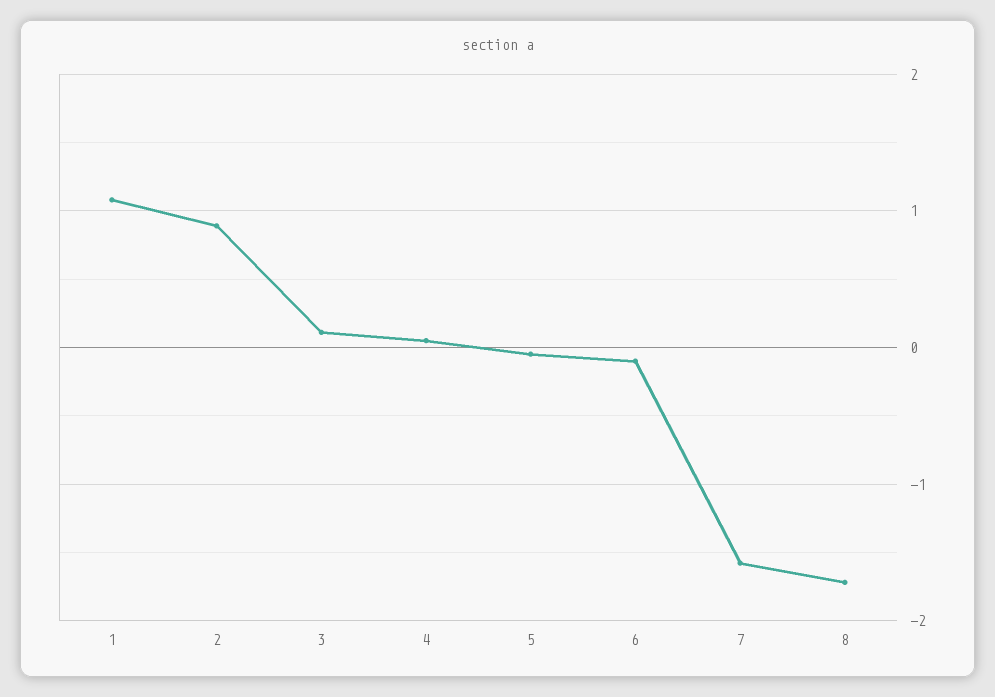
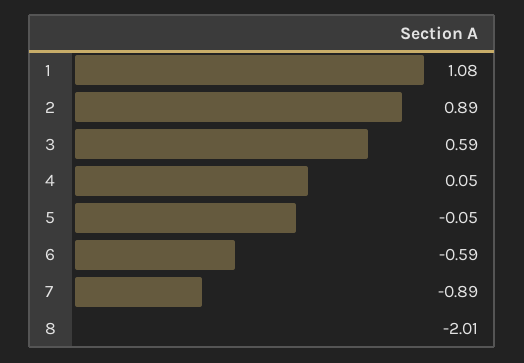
3: 0.1 -> 0.59
6: -0.1 -> -0.59
7: -1.6 -> -0.89
8: -1.7 -> -2.01

